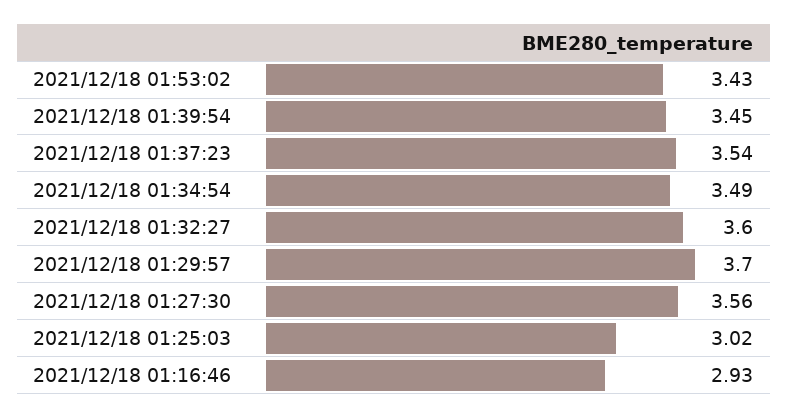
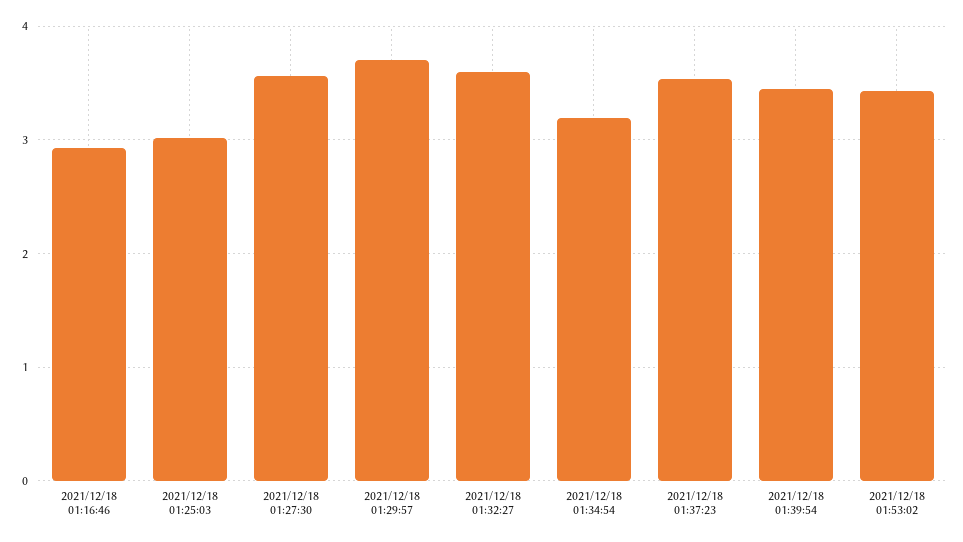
2021/12/18 01:34:54: 3.49 -> 3.2

